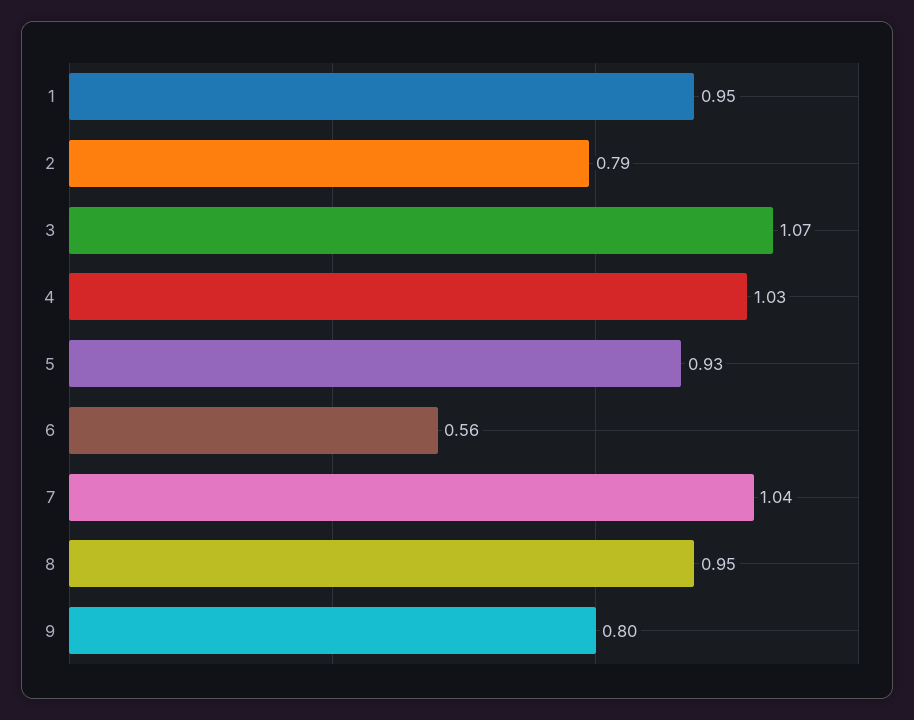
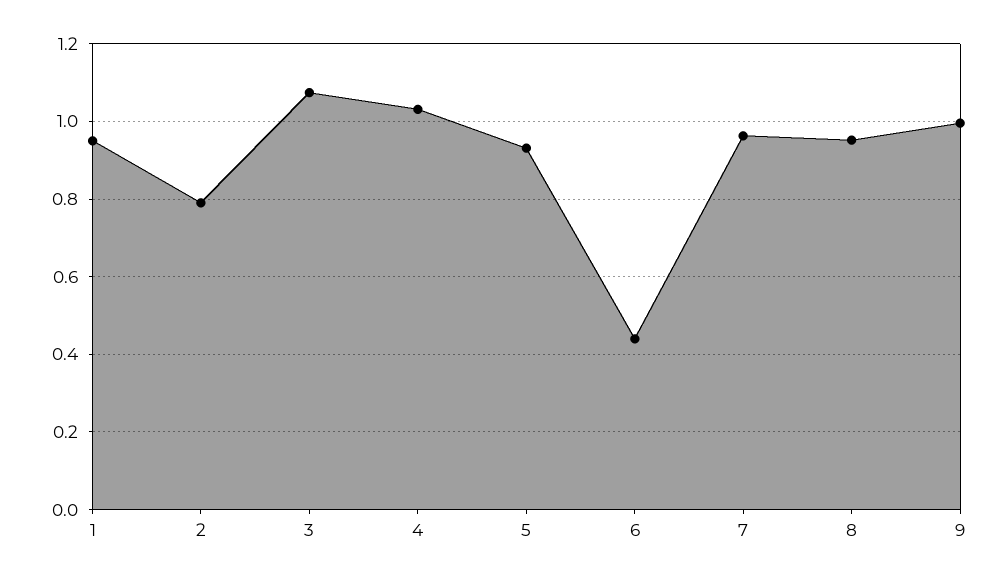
6: 0.56 -> 0.44
7: 1.04 -> 0.96
9: 0.8 -> 1

